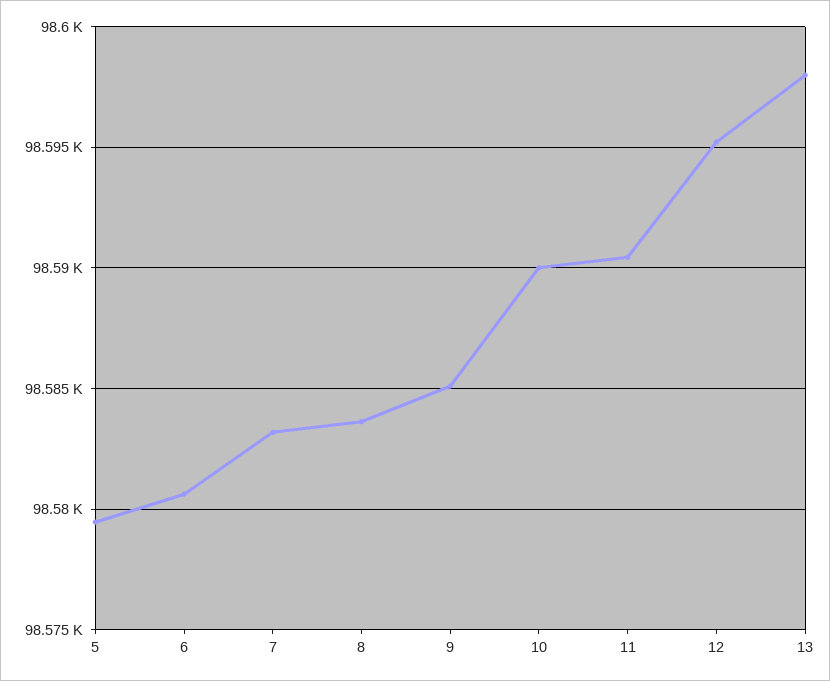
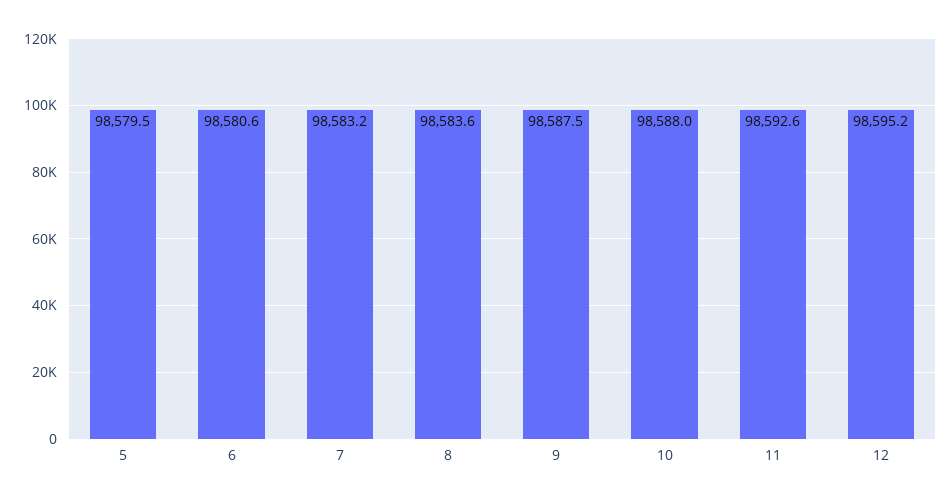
9: 98585 -> 98587.5
10: 98590 -> 98588
11: 98590.5 -> 98592.6
13: 98598 -> none

